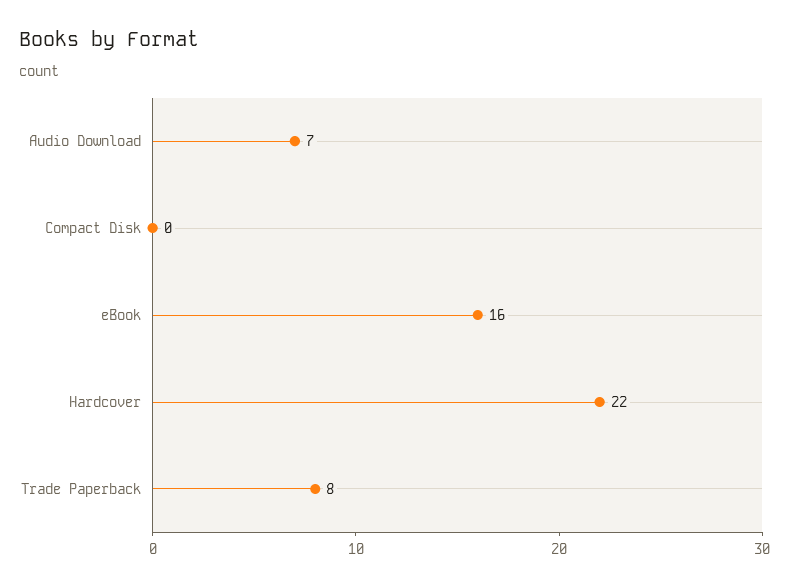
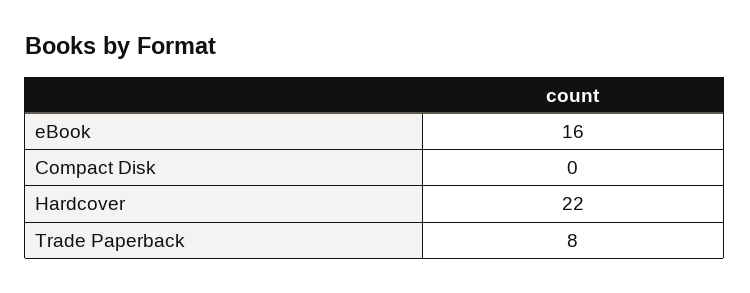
Audio Download: 7 -> none

